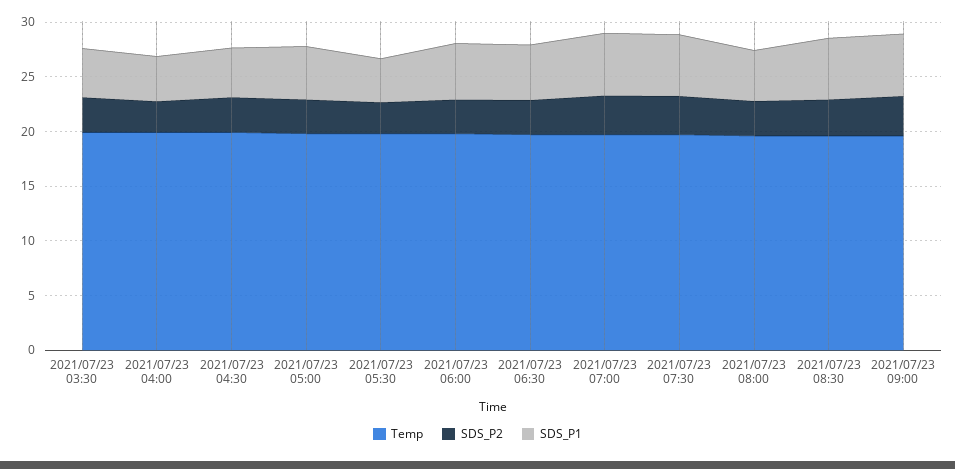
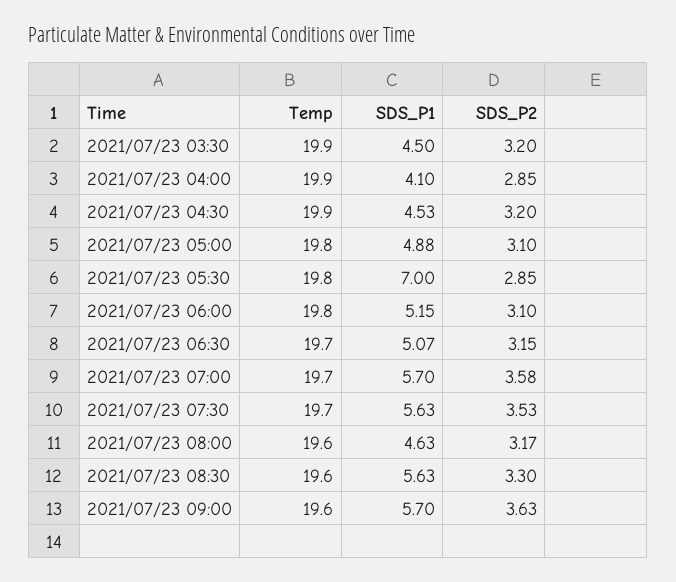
SDS_P1, 2021/07/23 05:30: 4 -> 7

